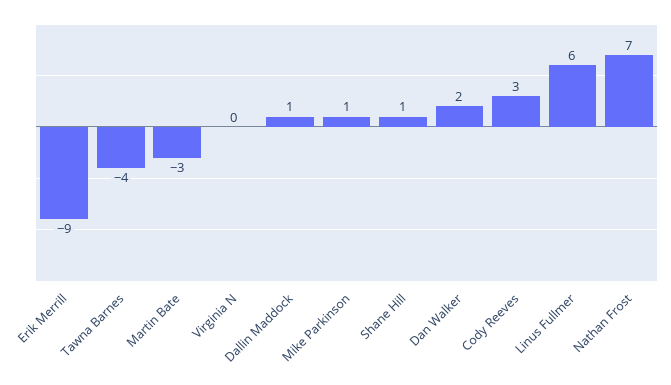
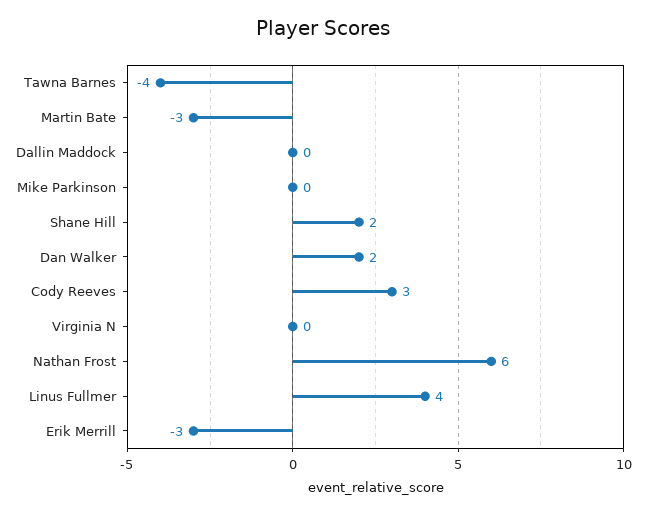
Erik Merrill: -9 -> -3
Dallin Maddock: 1 -> 0
Mike Parkinson: 1 -> 0
Shane Hill: 1 -> 2
Linus Fullmer: 6 -> 4
Nathan Frost: 7 -> 6

